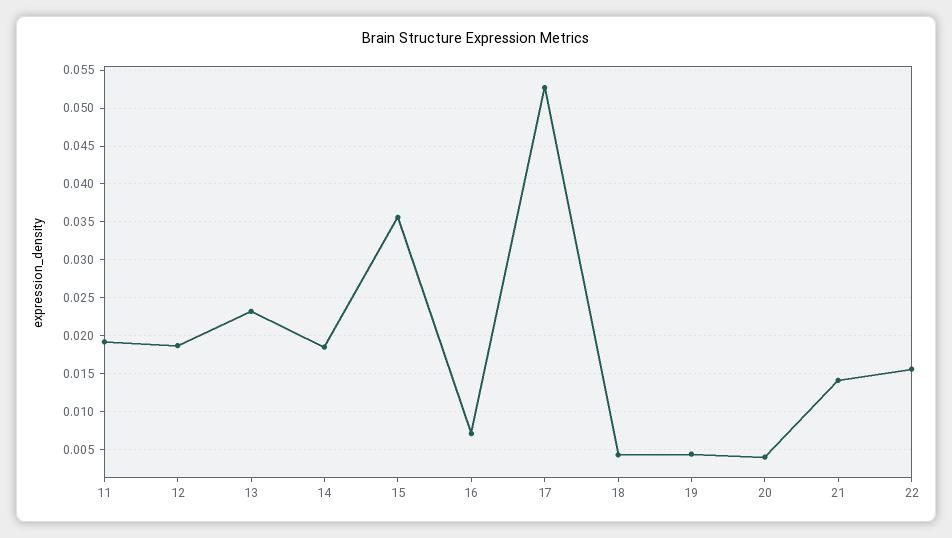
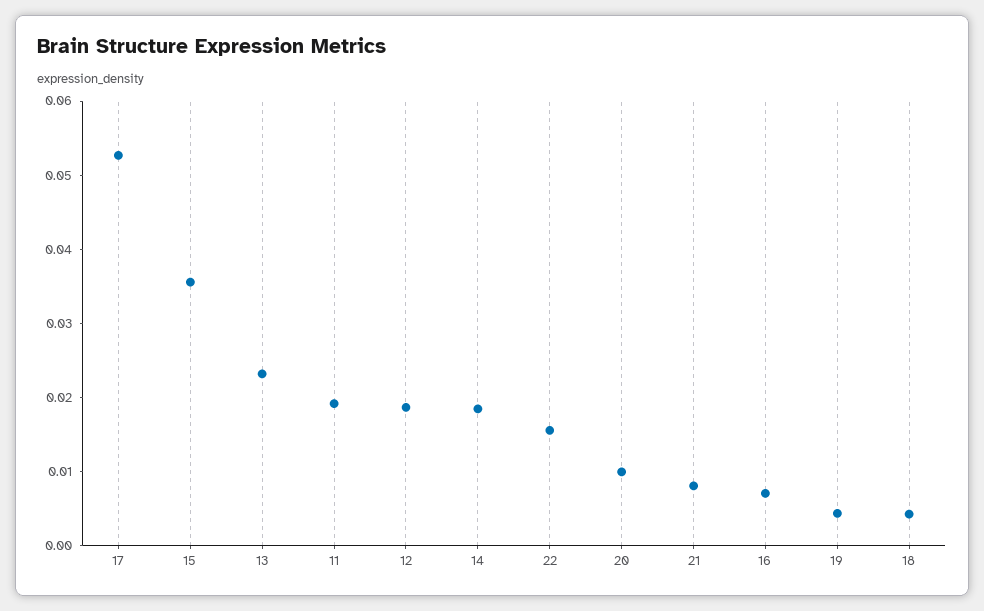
20: 0.004 -> 0.01
21: 0.014 -> 0.008

